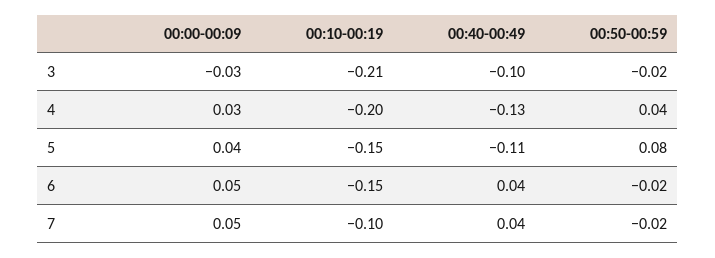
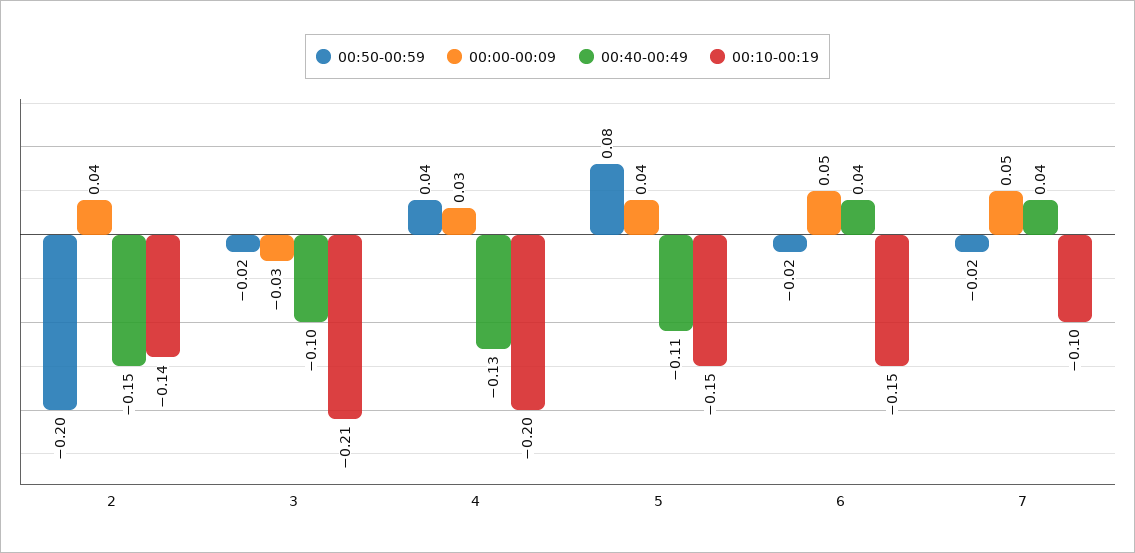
00:50-00:59, 2: none -> -0.2
00:00-00:09, 2: none -> 0.04
00:40-00:49, 2: none -> -0.15
00:10-00:19, 2: none -> -0.14

